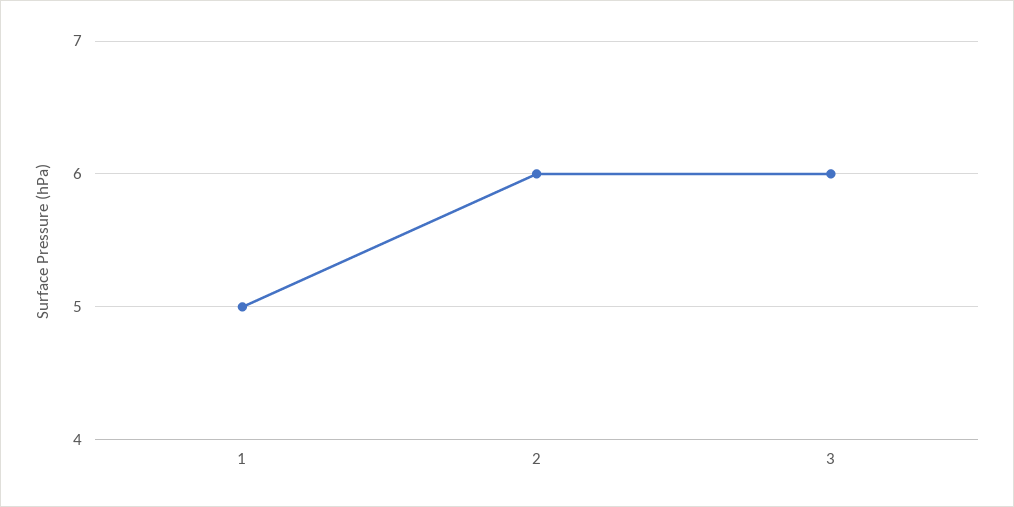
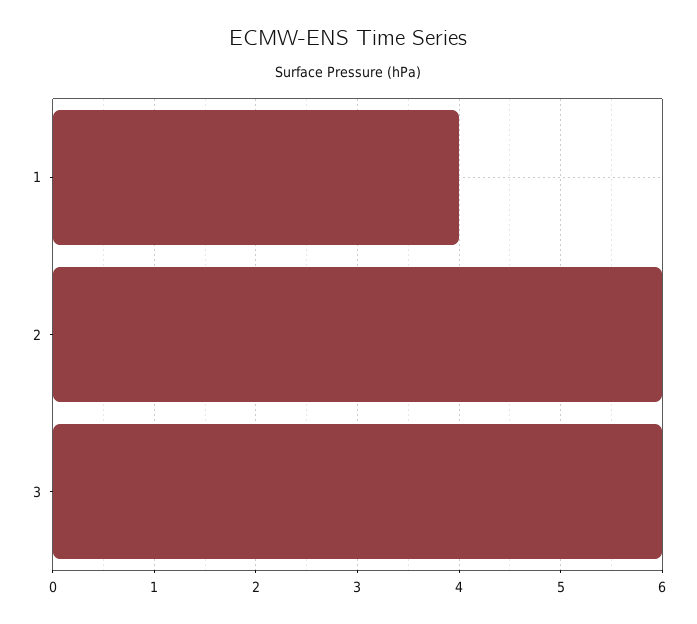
1: 5 -> 4

